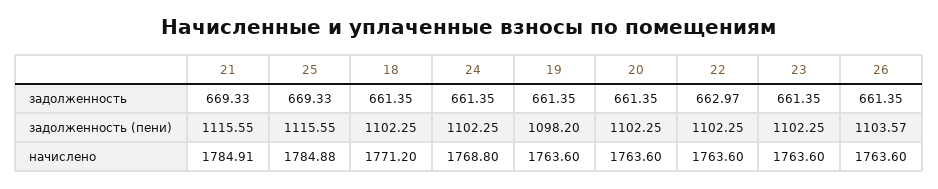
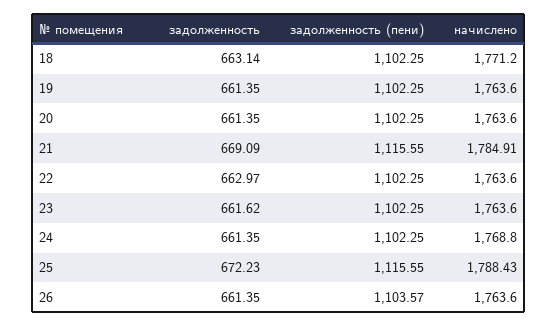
21, задолженность: 669.33 -> 669.09
25, задолженность: 669.33 -> 672.23
18, задолженность: 661.35 -> 663.14
23, задолженность: 661.35 -> 661.62
19, задолженность (пени): 1098.2 -> 1102.25
25, начислено: 1784.88 -> 1788.43

